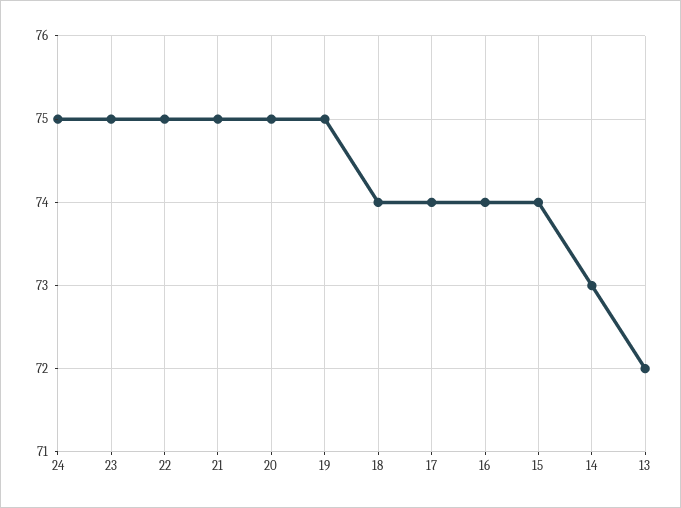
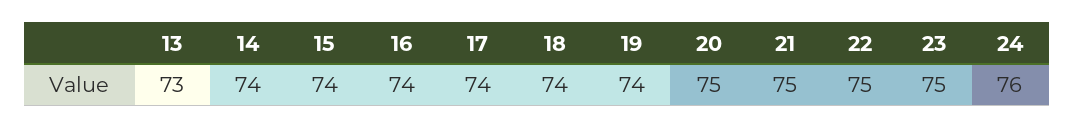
24: 75 -> 76
19: 75 -> 74
14: 73 -> 74
13: 72 -> 73

